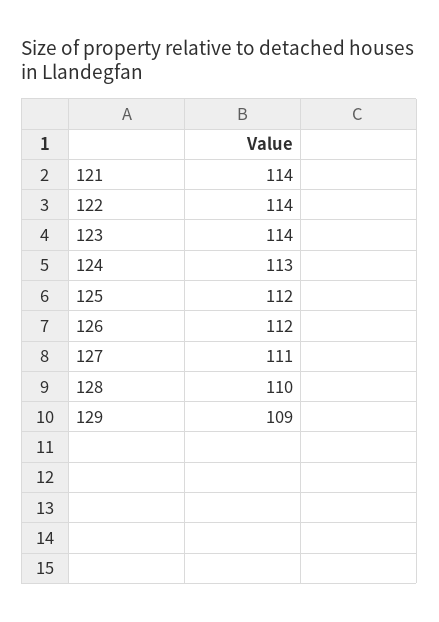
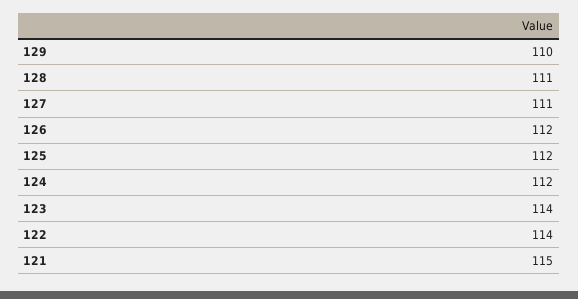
121: 114 -> 115
124: 113 -> 112
128: 110 -> 111
129: 109 -> 110

